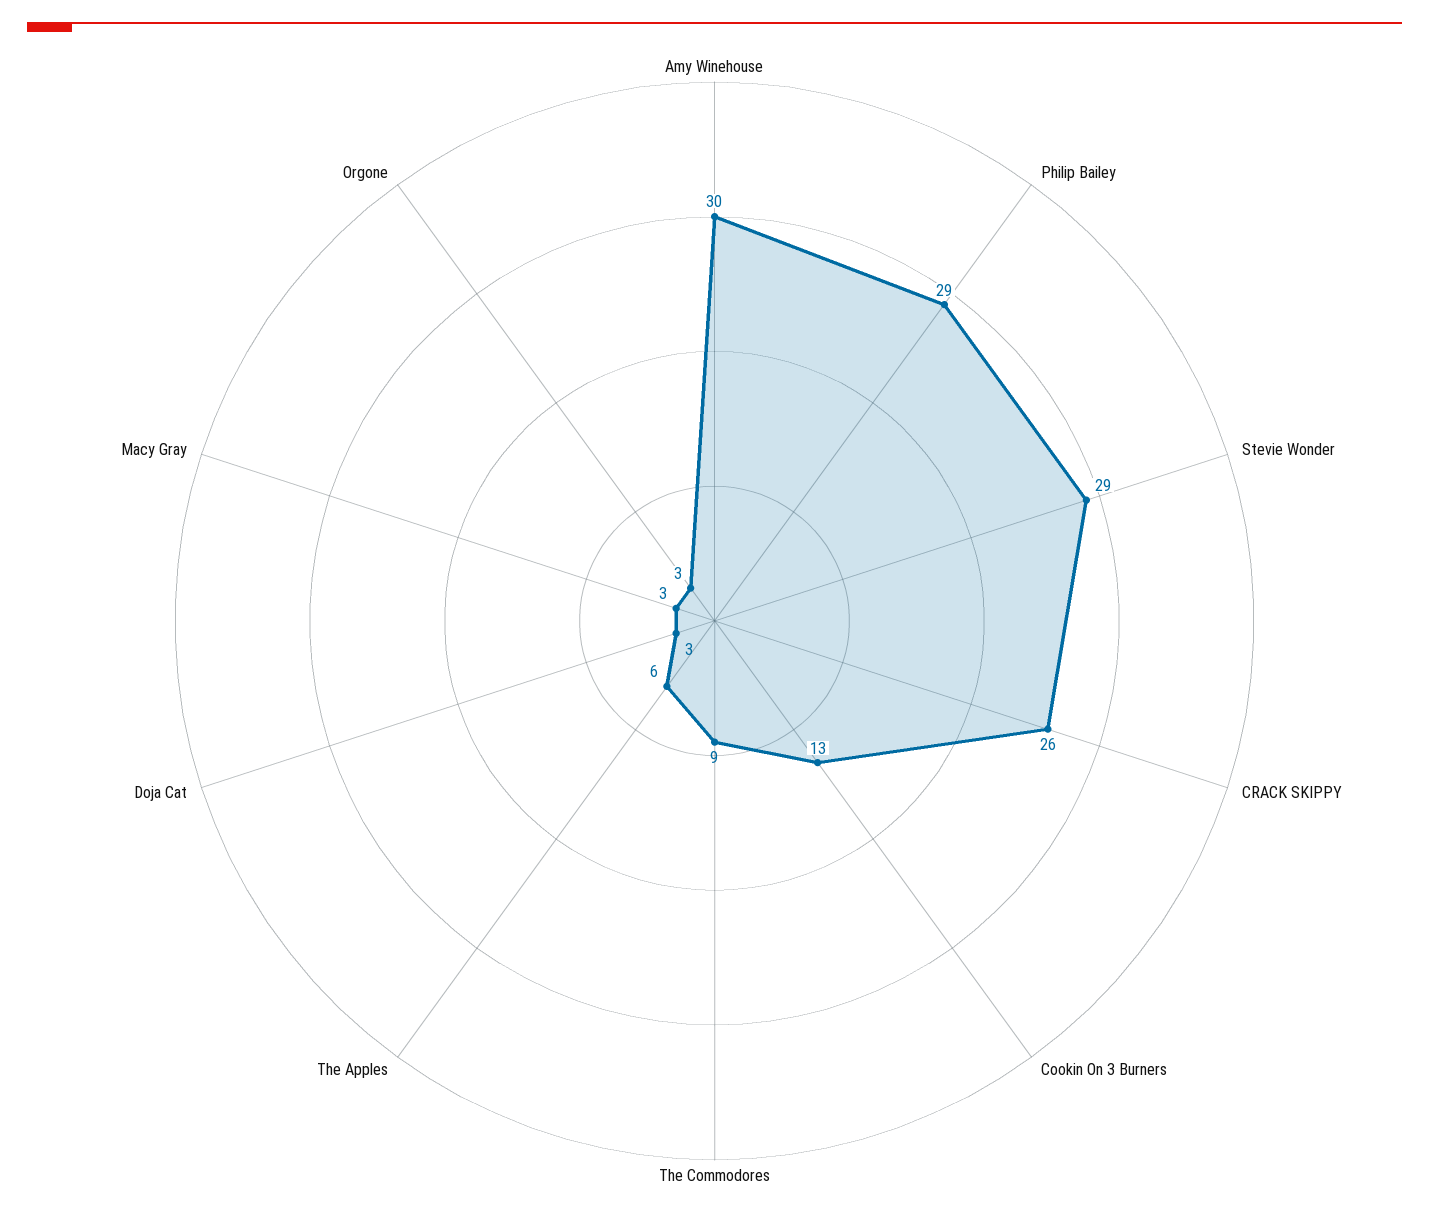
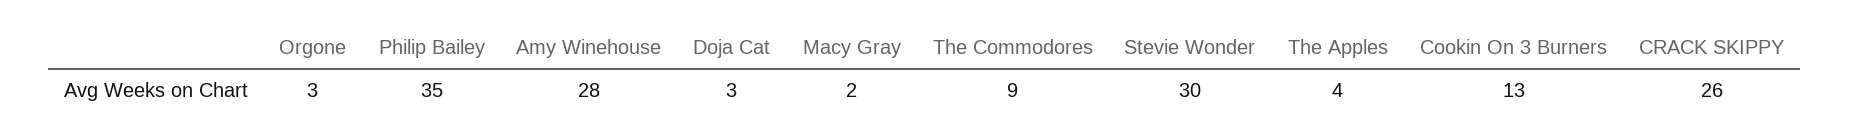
Amy Winehouse: 30 -> 28
Philip Bailey: 29 -> 35
Stevie Wonder: 29 -> 30
The Apples: 6 -> 4
Macy Gray: 3 -> 2

